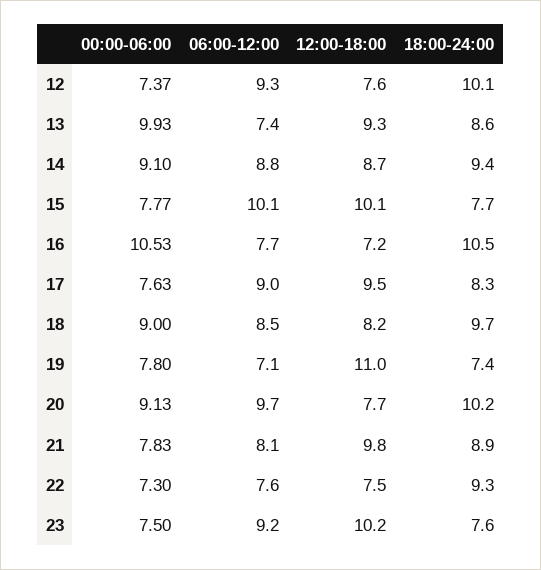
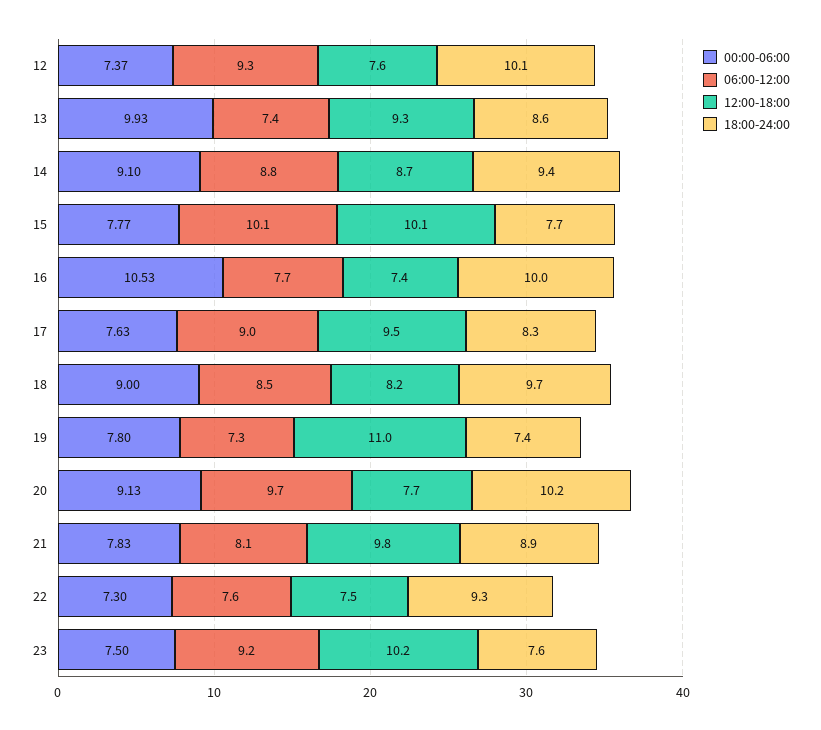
12:00-18:00, 16: 7.2 -> 7.4
18:00-24:00, 16: 10.5 -> 10
06:00-12:00, 19: 7.1 -> 7.3

